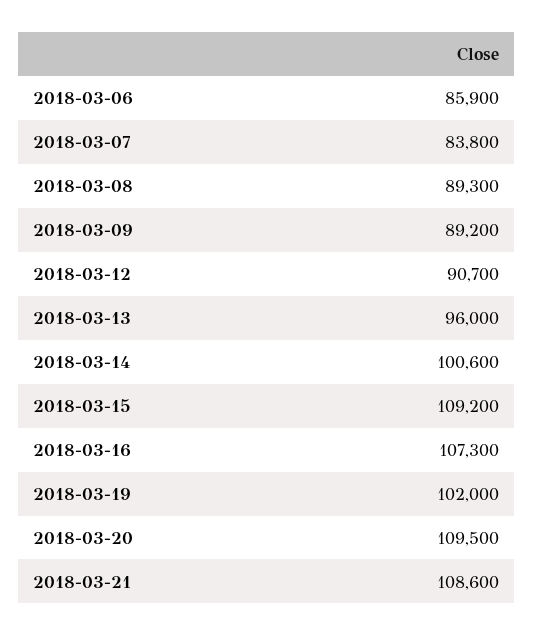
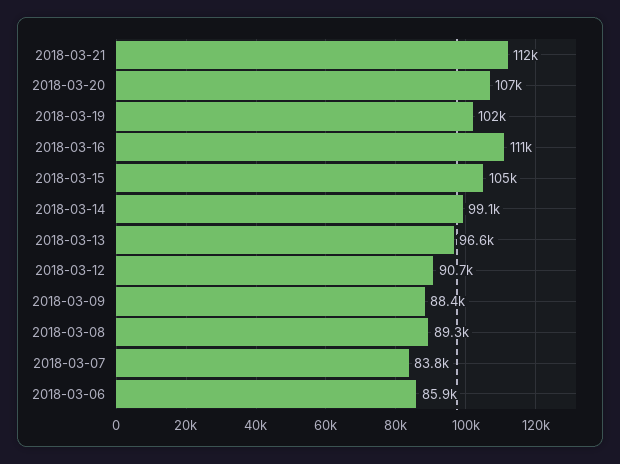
2018-03-09: 89200 -> 88400
2018-03-13: 96000 -> 96600
2018-03-14: 100600 -> 99100
2018-03-15: 109200 -> 105000
2018-03-16: 107300 -> 111000
2018-03-20: 109500 -> 107000
2018-03-21: 108600 -> 112000

